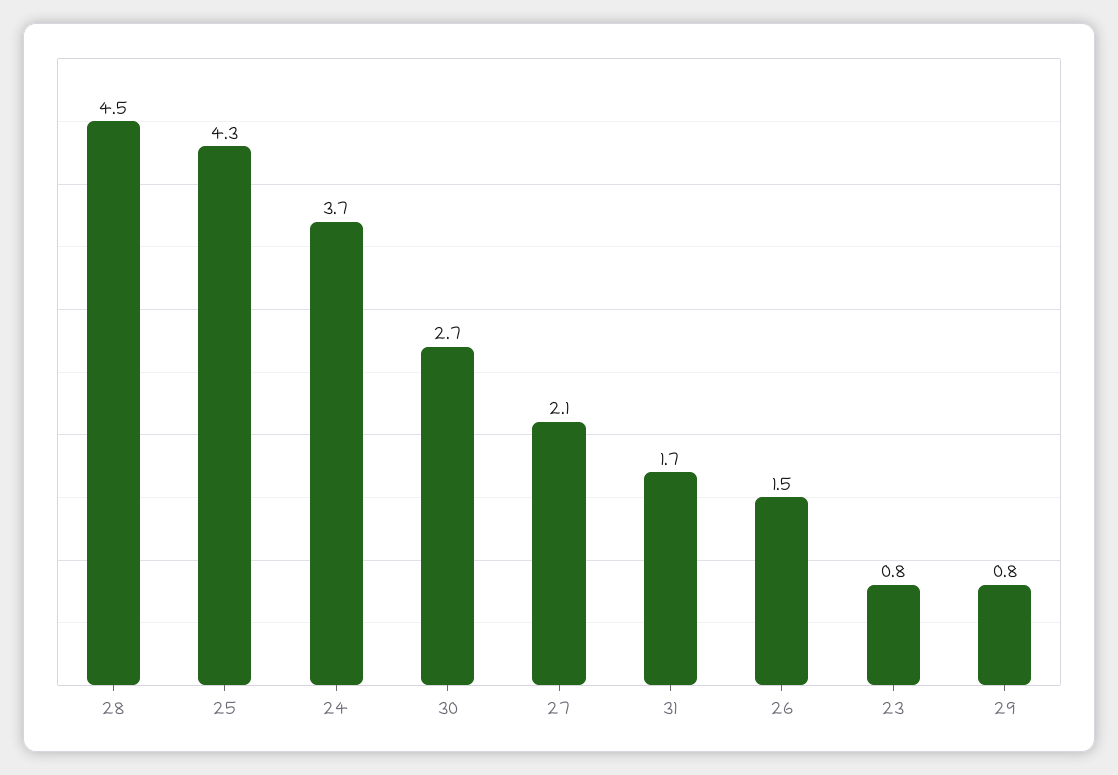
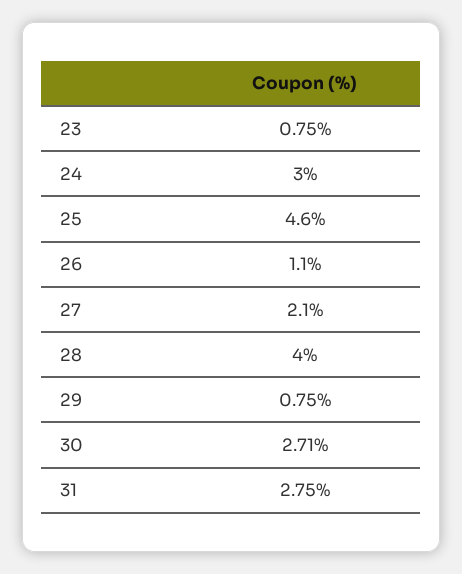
28: 4.5 -> 4
25: 4.3 -> 4.6
24: 3.7 -> 3
31: 1.7 -> 2.75
26: 1.5 -> 1.1

